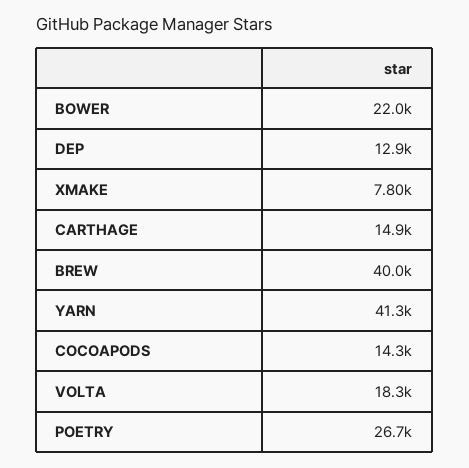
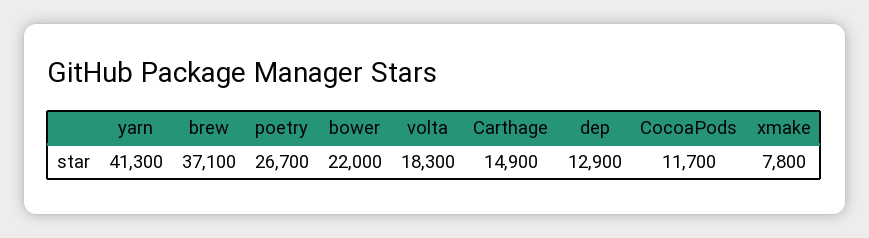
BREW: 40000 -> 37100
COCOAPODS: 14300 -> 11700

